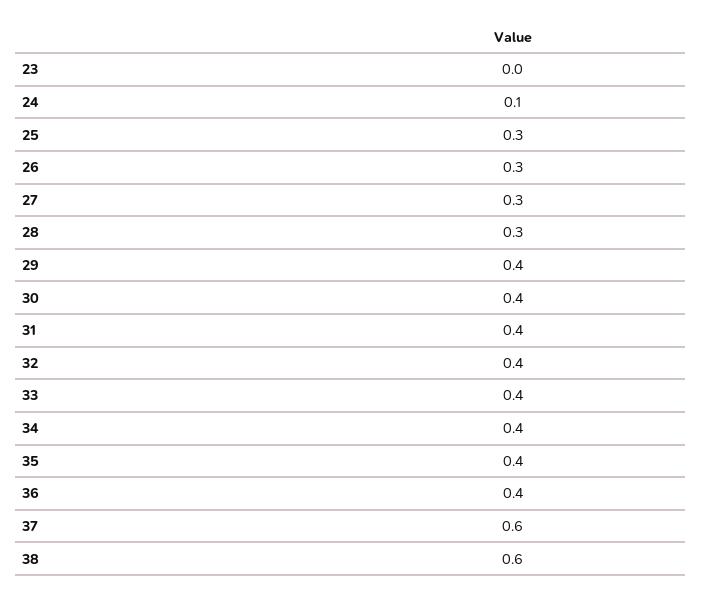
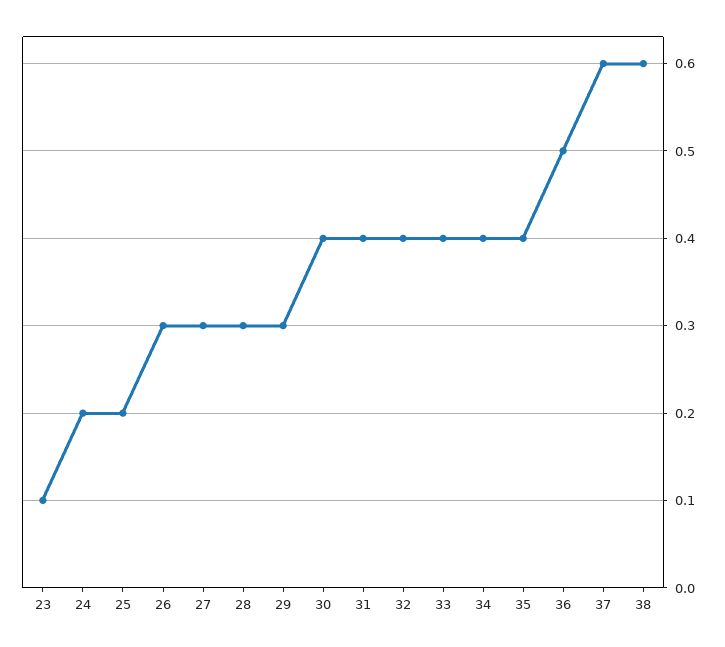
23: 0 -> 0.1
24: 0.1 -> 0.2
25: 0.3 -> 0.2
29: 0.4 -> 0.3
36: 0.4 -> 0.5

